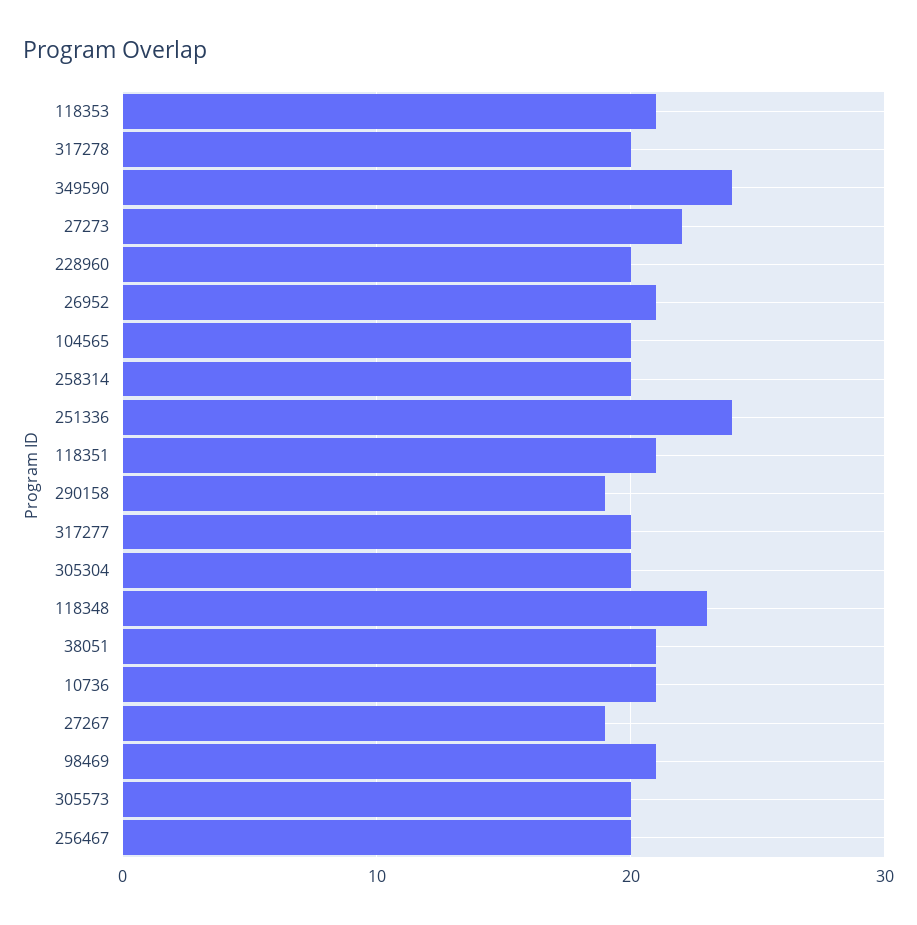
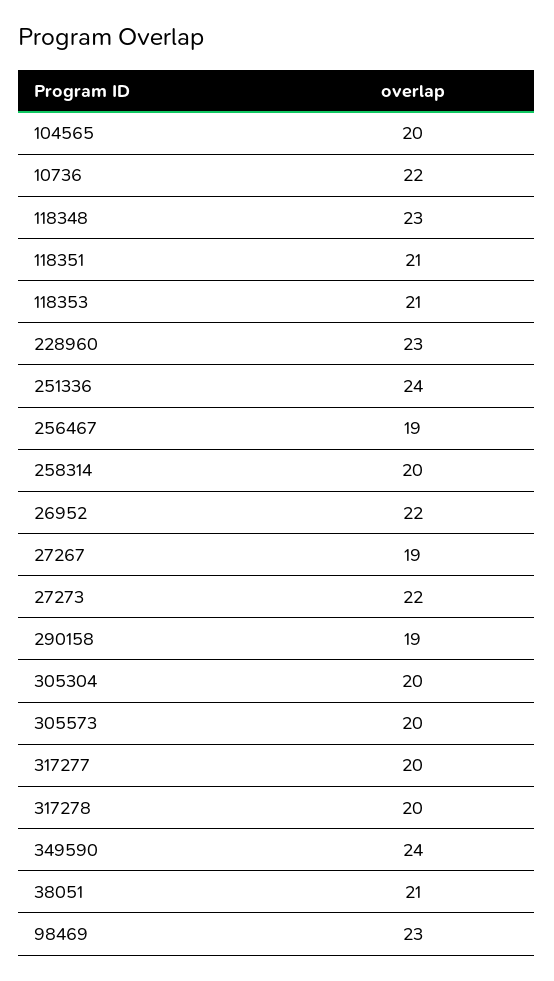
228960: 20 -> 23
26952: 21 -> 22
10736: 21 -> 22
98469: 21 -> 23
256467: 20 -> 19

